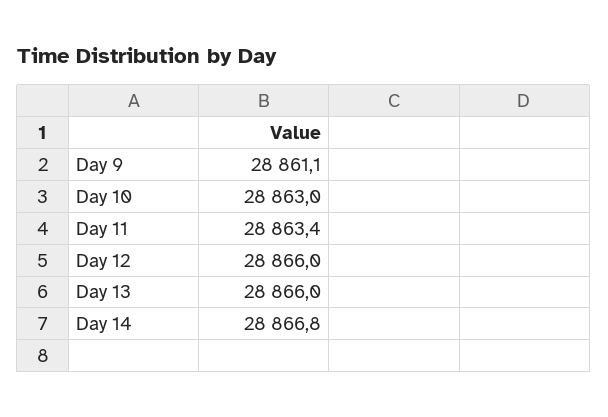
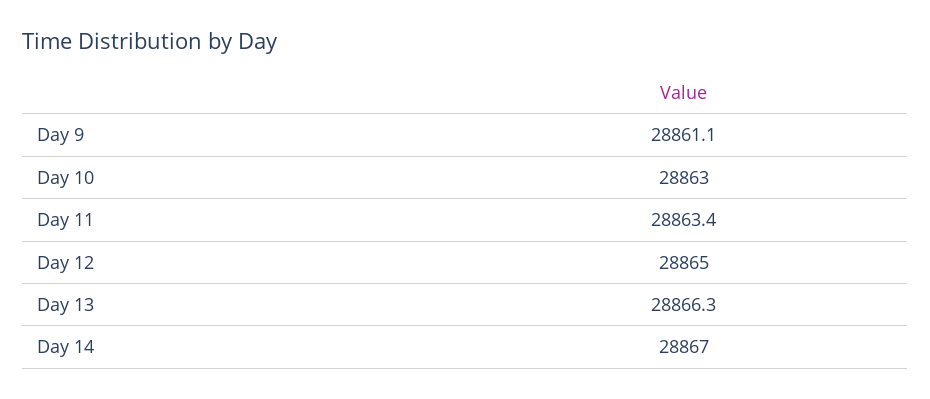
Day 12: 28866 -> 28865
Day 13: 28866 -> 28866.3
Day 14: 28866.8 -> 28867

